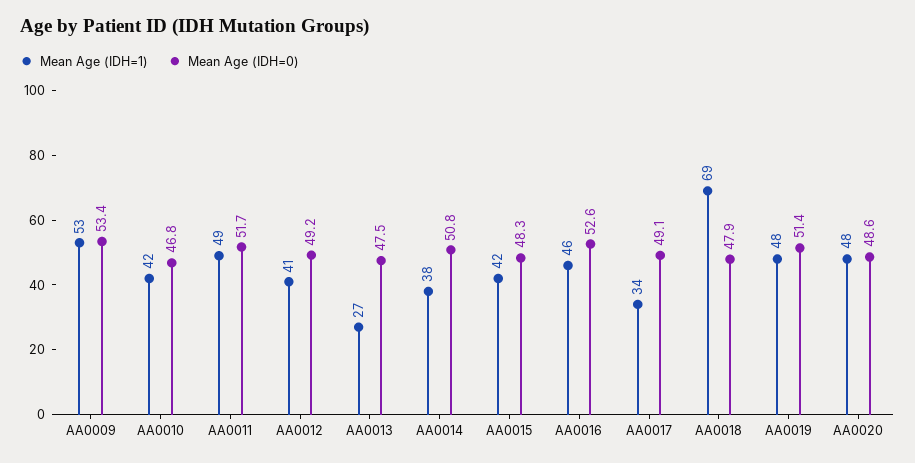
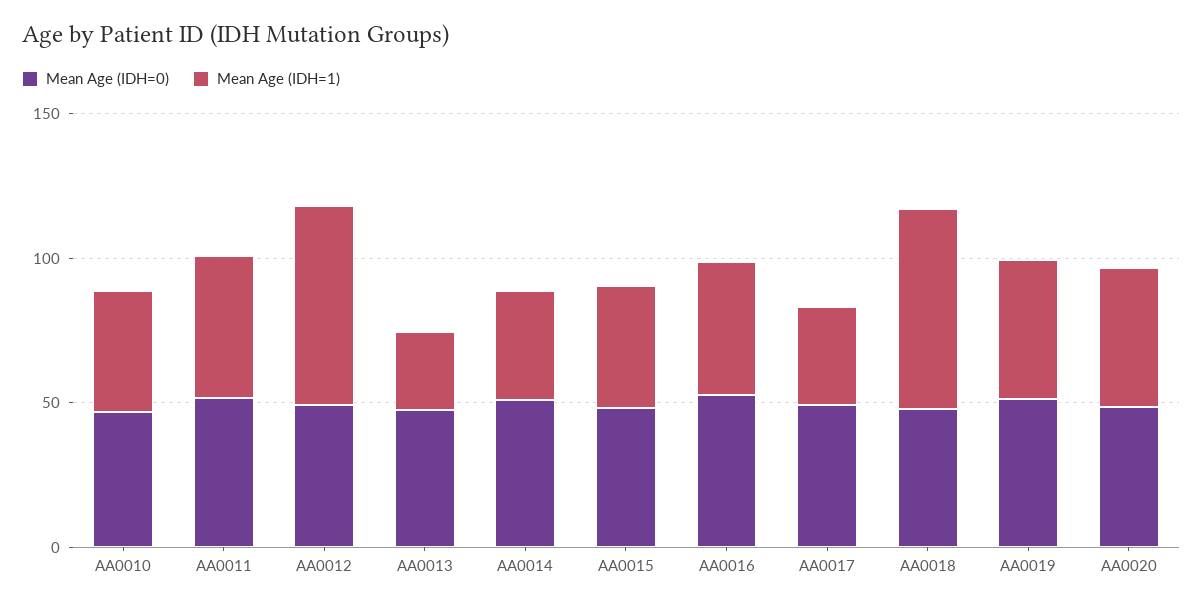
Mean Age (IDH=1), AA0009: 53 -> none
Mean Age (IDH=0), AA0009: 53.4 -> none
Mean Age (IDH=1), AA0012: 41 -> 70

